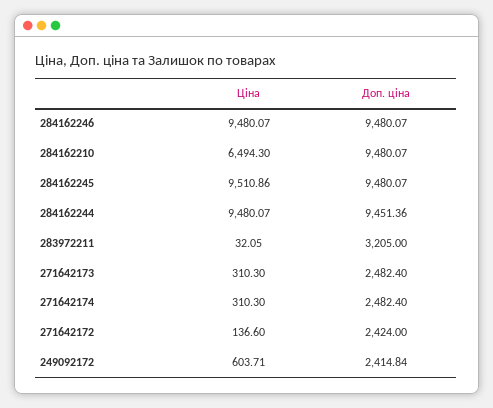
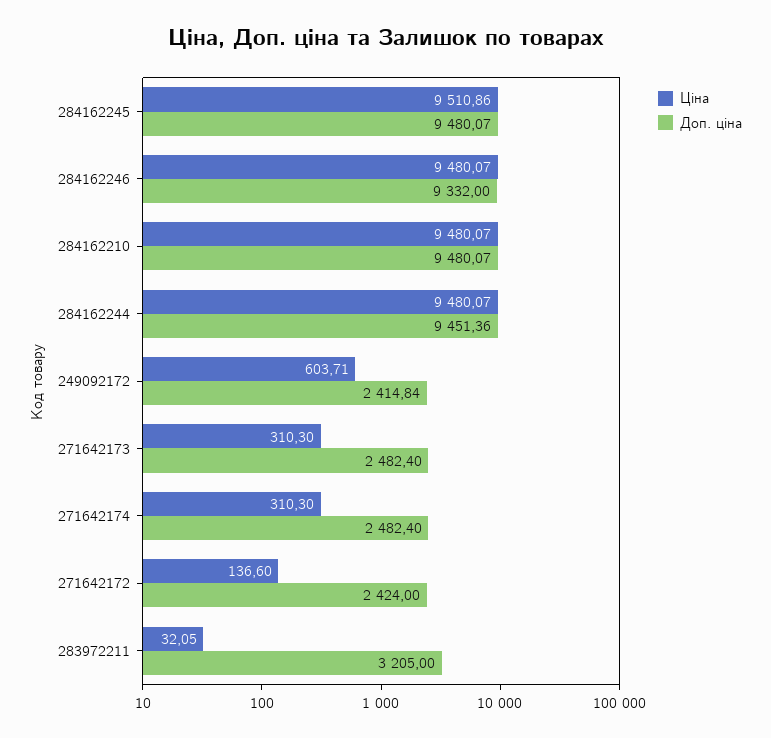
Доп. ціна, 284162246: 9480.07 -> 9332
Ціна, 284162210: 6494.3 -> 9480.07

